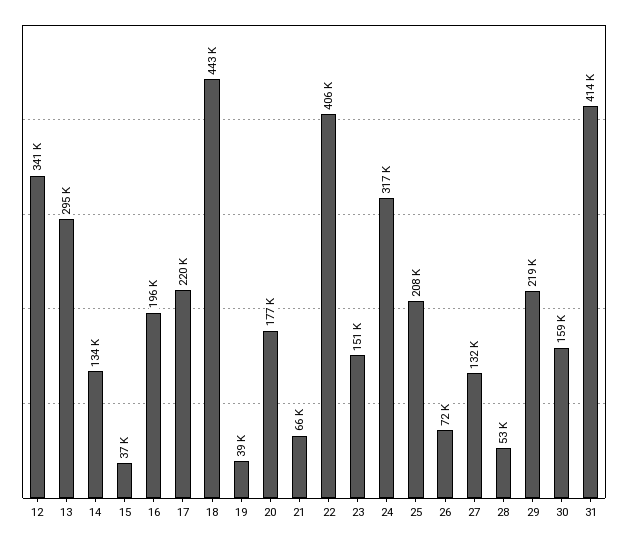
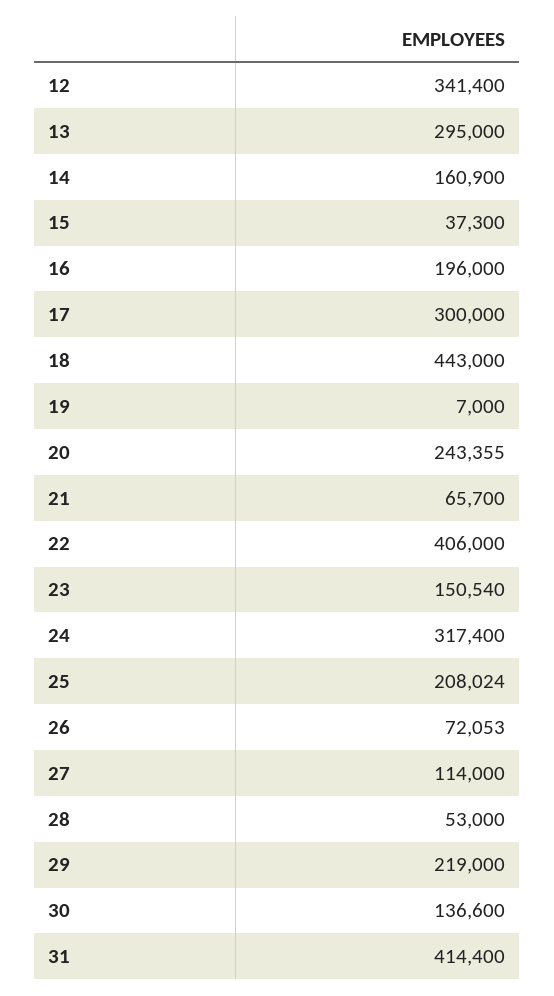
14: 134000 -> 160900
17: 220000 -> 300000
19: 39000 -> 7000
20: 177000 -> 243355
27: 132000 -> 114000
30: 159000 -> 136600

